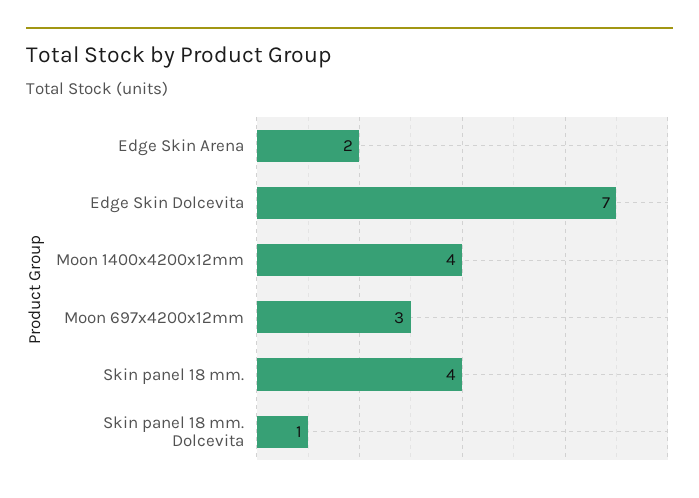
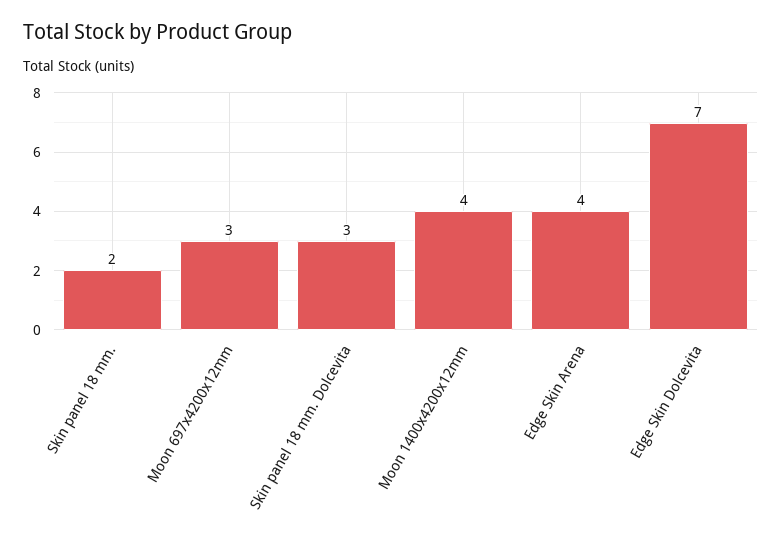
Edge Skin Arena: 2 -> 4
Skin panel 18 mm.: 4 -> 2
Skin panel 18 mm. Dolcevita: 1 -> 3

